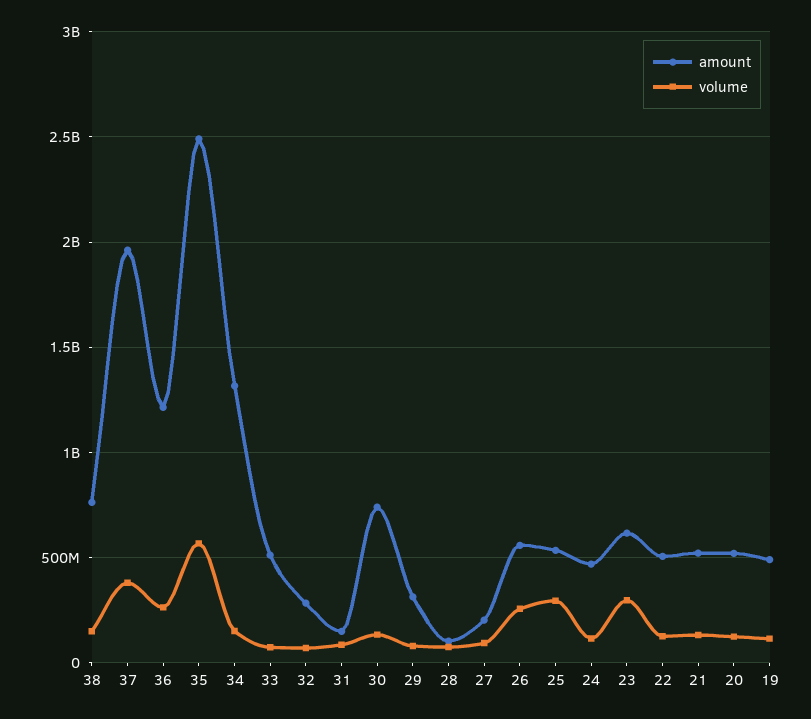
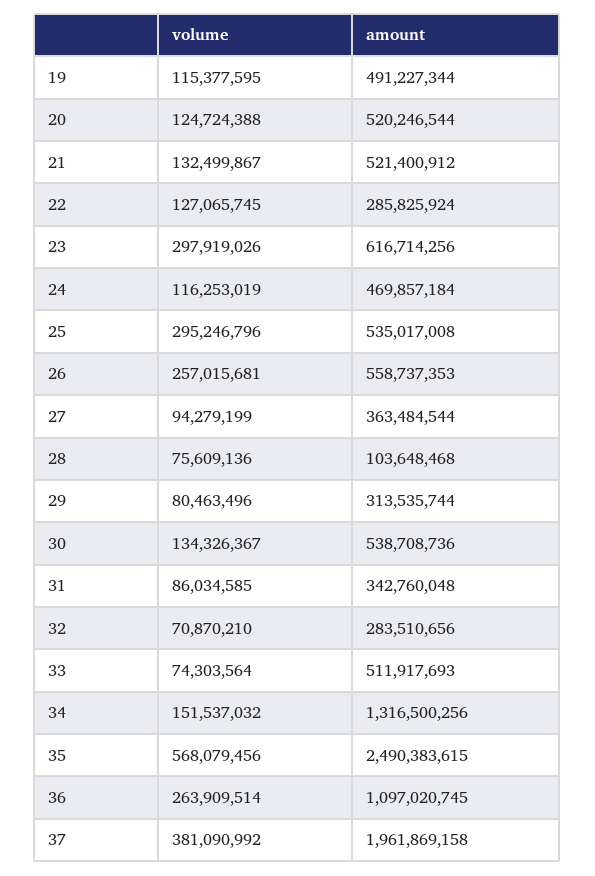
amount, 38: 750000000 -> none
volume, 38: 150000000 -> none
amount, 36: 1200000000 -> 1097020745
amount, 31: 150000000 -> 342760048
amount, 30: 750000000 -> 538708736
amount, 27: 200000000 -> 363484544
amount, 22: 500000000 -> 285825924

